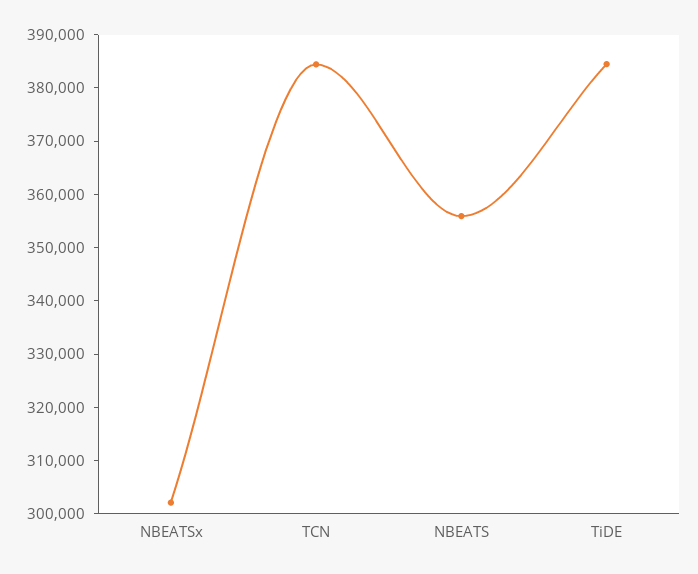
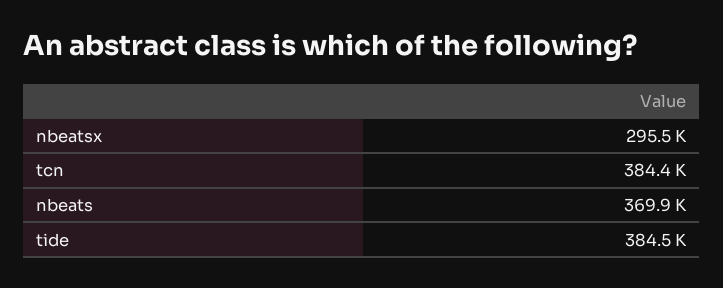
NBEATSx: 302000 -> 295500
NBEATS: 356000 -> 369900

